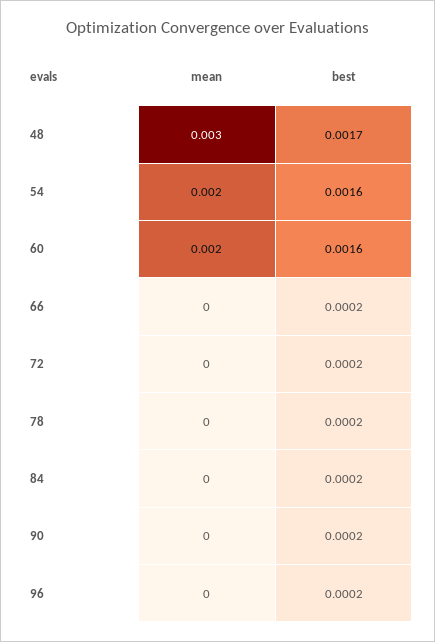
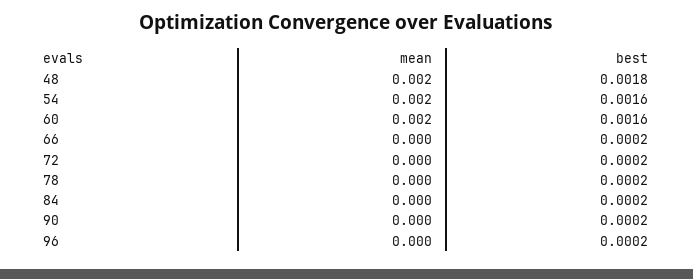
mean, 48: 0.003 -> 0.002
best, 48: 0.0017 -> 0.0018

